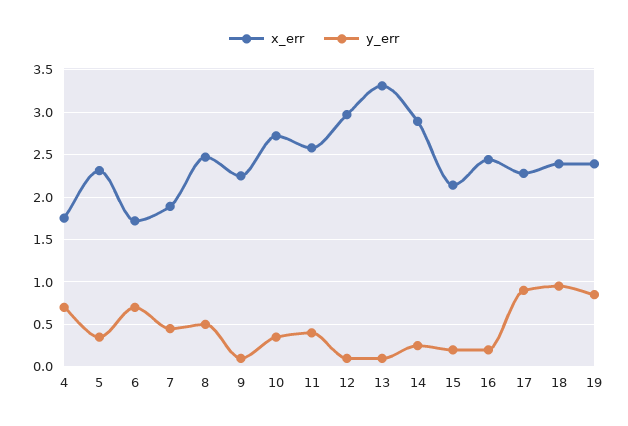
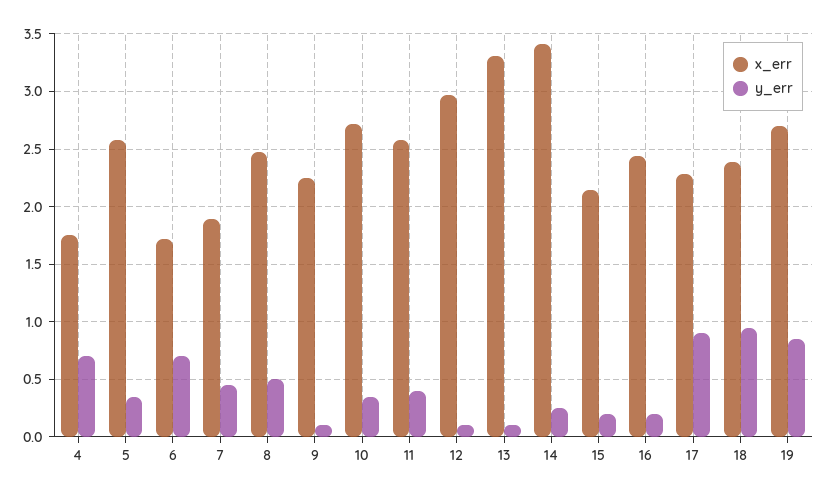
x_err, 5: 2.3 -> 2.6
x_err, 14: 2.9 -> 3.4
x_err, 19: 2.4 -> 2.7

